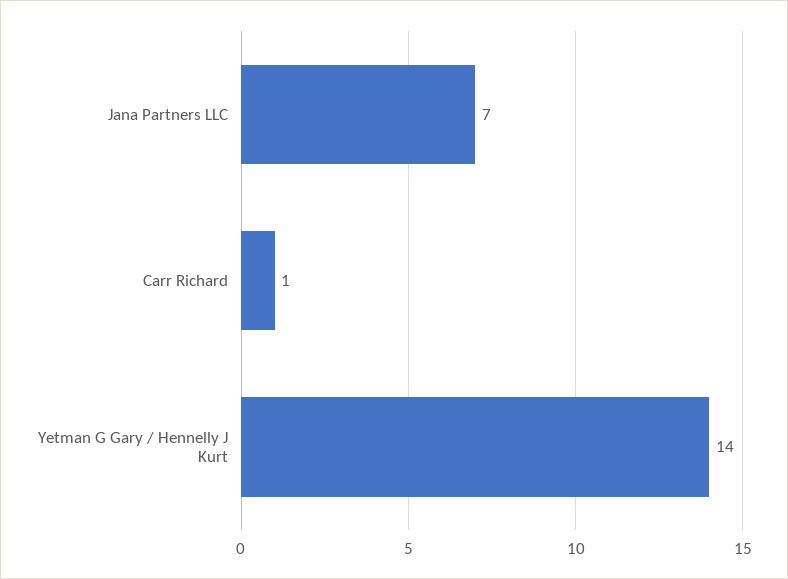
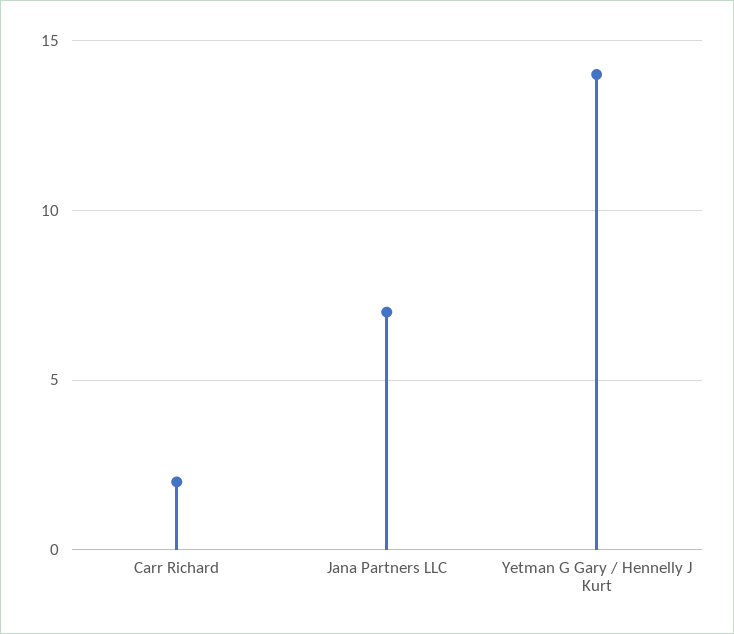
Carr Richard: 1 -> 2

